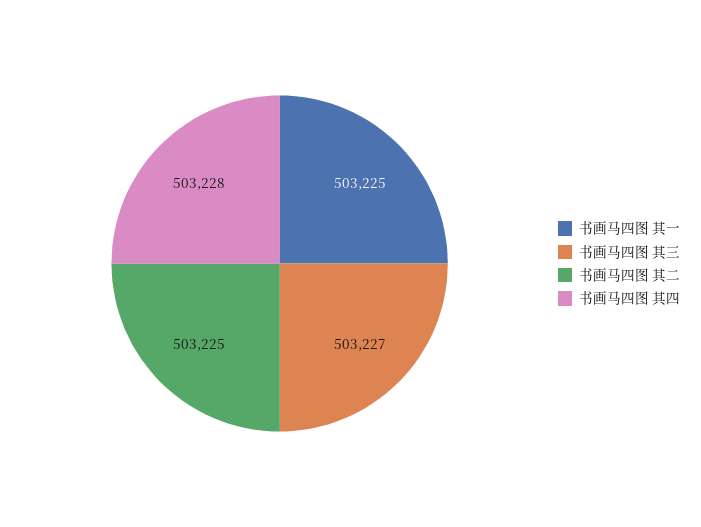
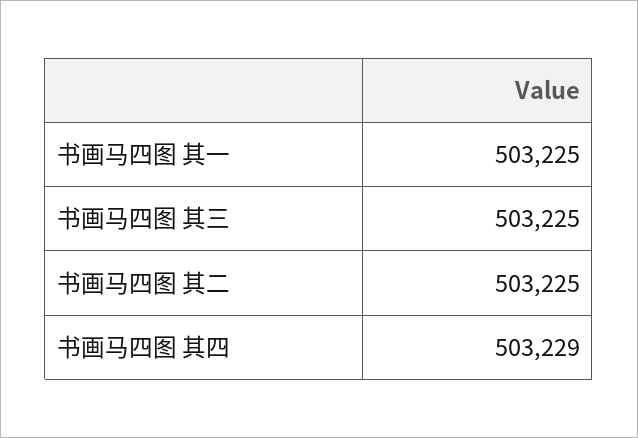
书画马四图 其三: 503227 -> 503225
书画马四图 其四: 503228 -> 503229

